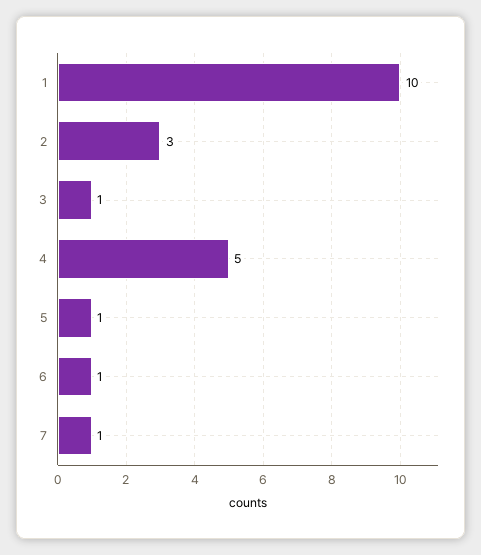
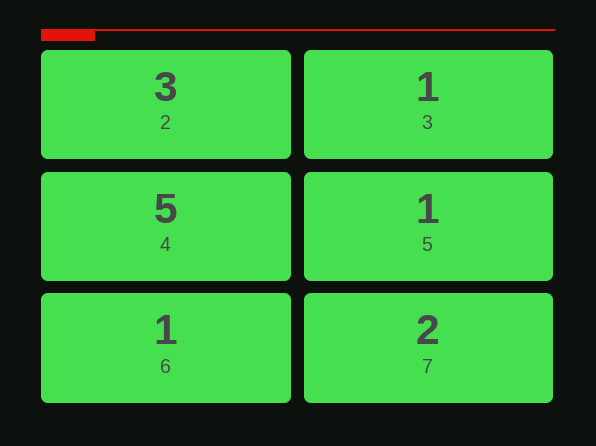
1: 10 -> none
7: 1 -> 2

